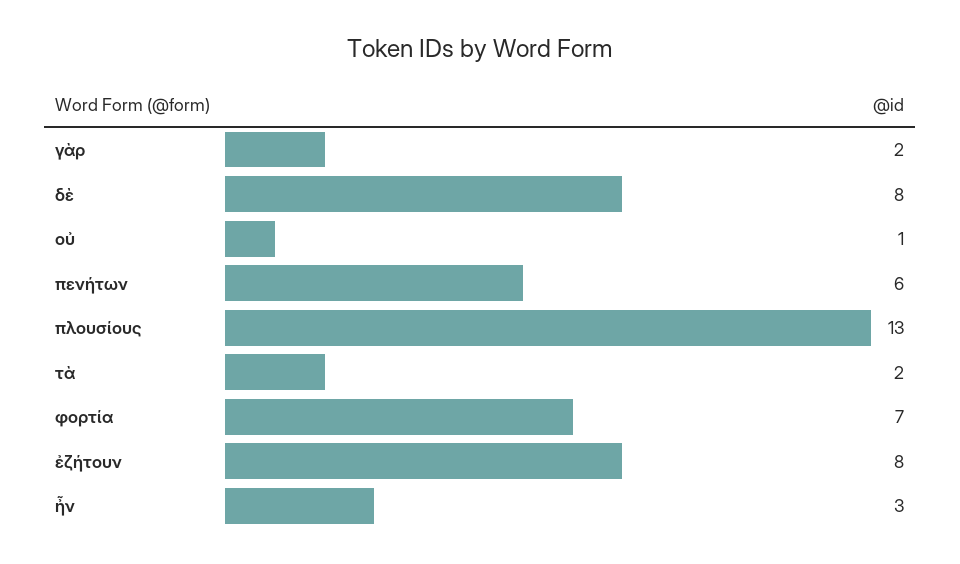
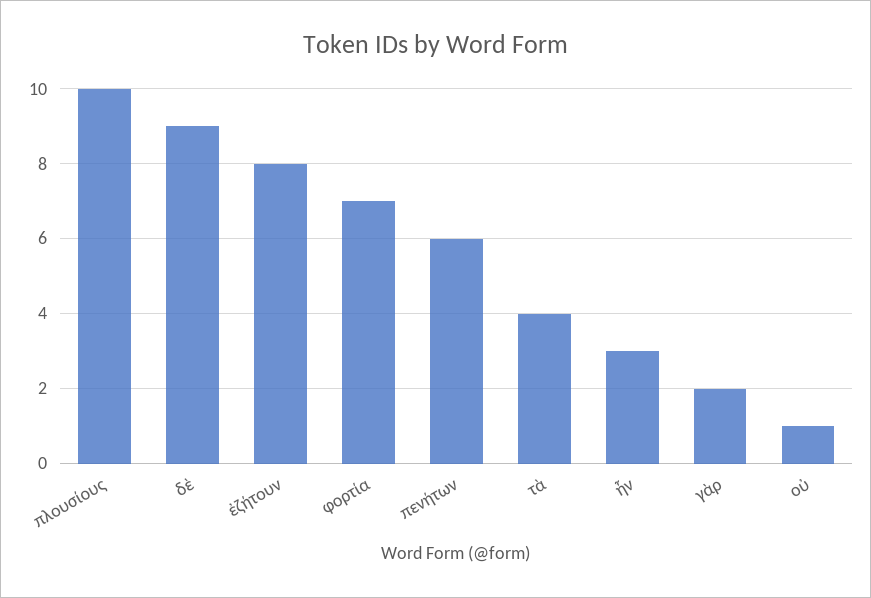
δὲ: 8 -> 9
πλουσίους: 13 -> 10
τὰ: 2 -> 4

